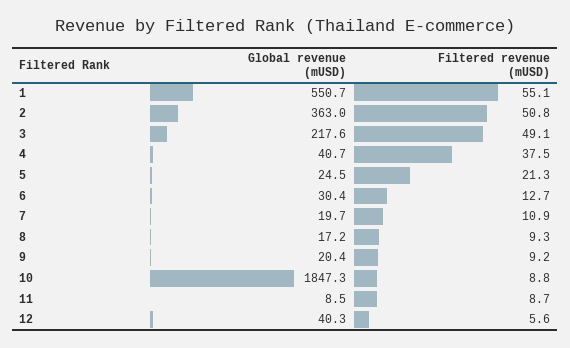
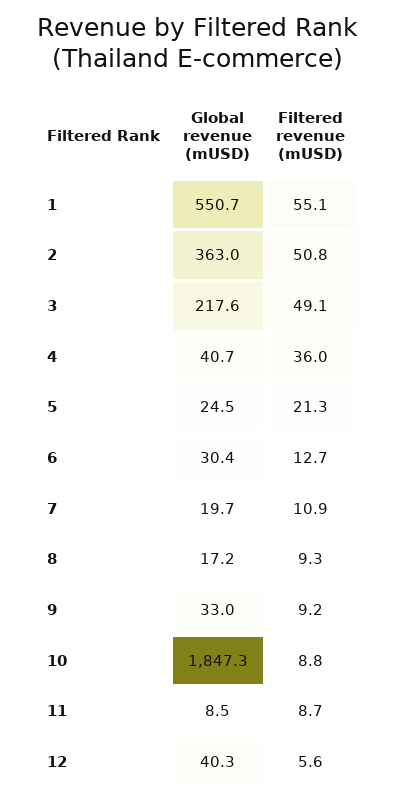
Filtered revenue (mUSD), 4: 37.5 -> 36
Global revenue (mUSD), 9: 20.4 -> 33

